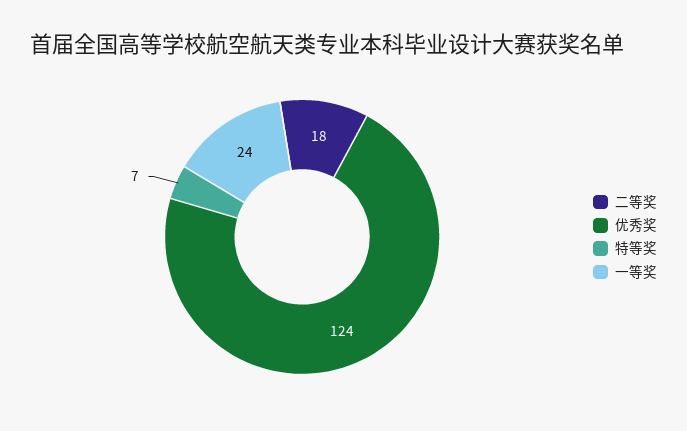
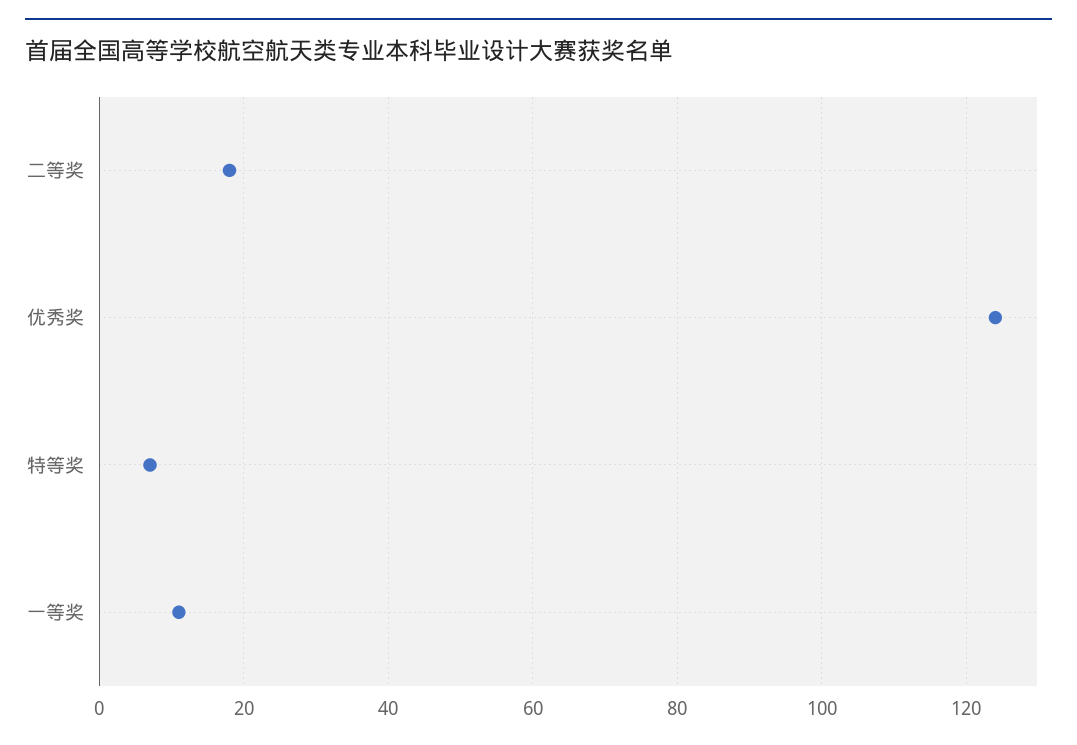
一等奖: 24 -> 10

